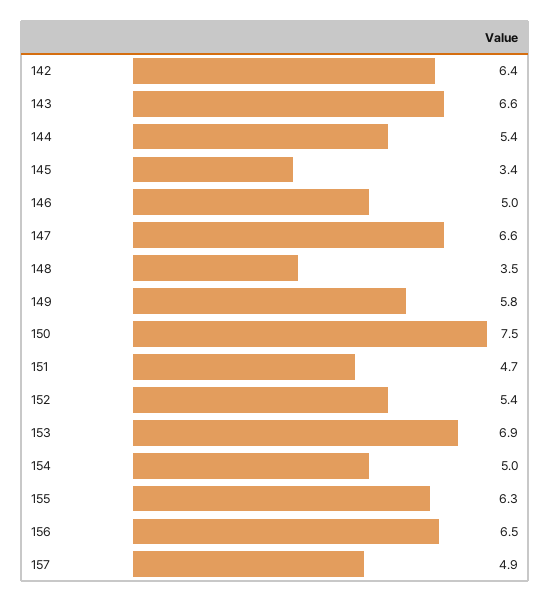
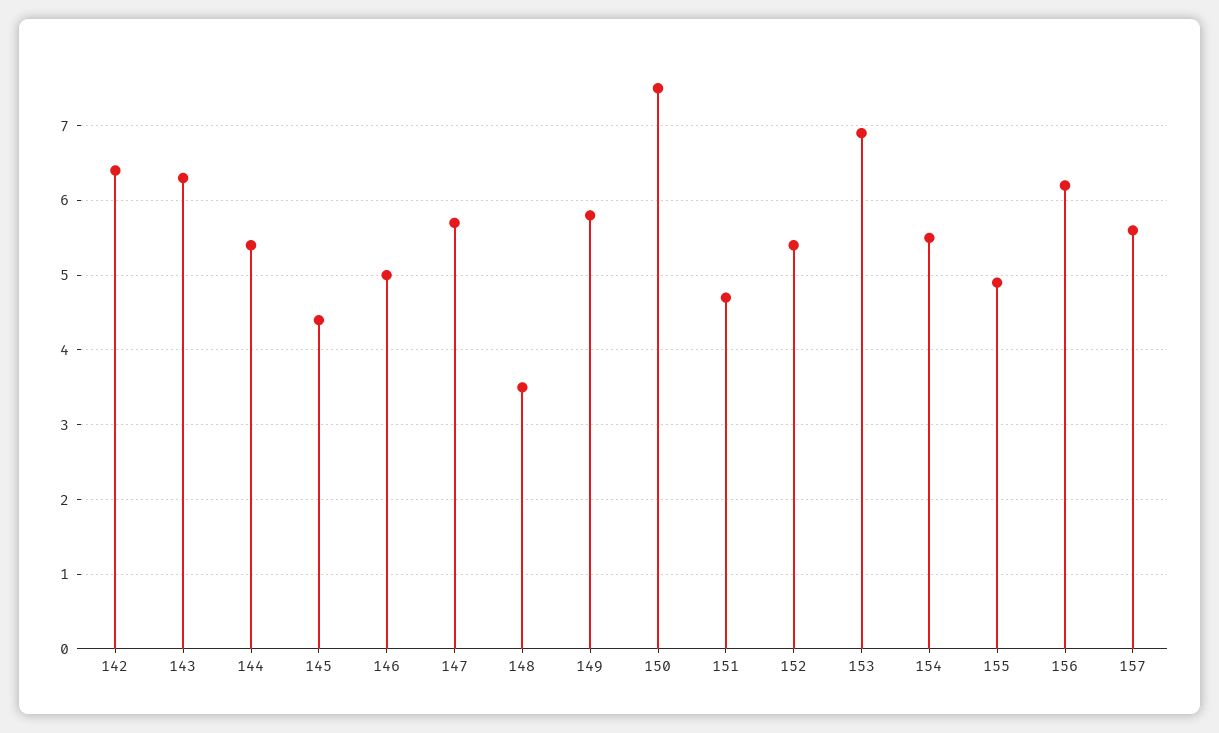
143: 6.6 -> 6.3
145: 3.4 -> 4.4
147: 6.6 -> 5.7
154: 5 -> 5.5
155: 6.3 -> 4.9
156: 6.5 -> 6.2
157: 4.9 -> 5.6

